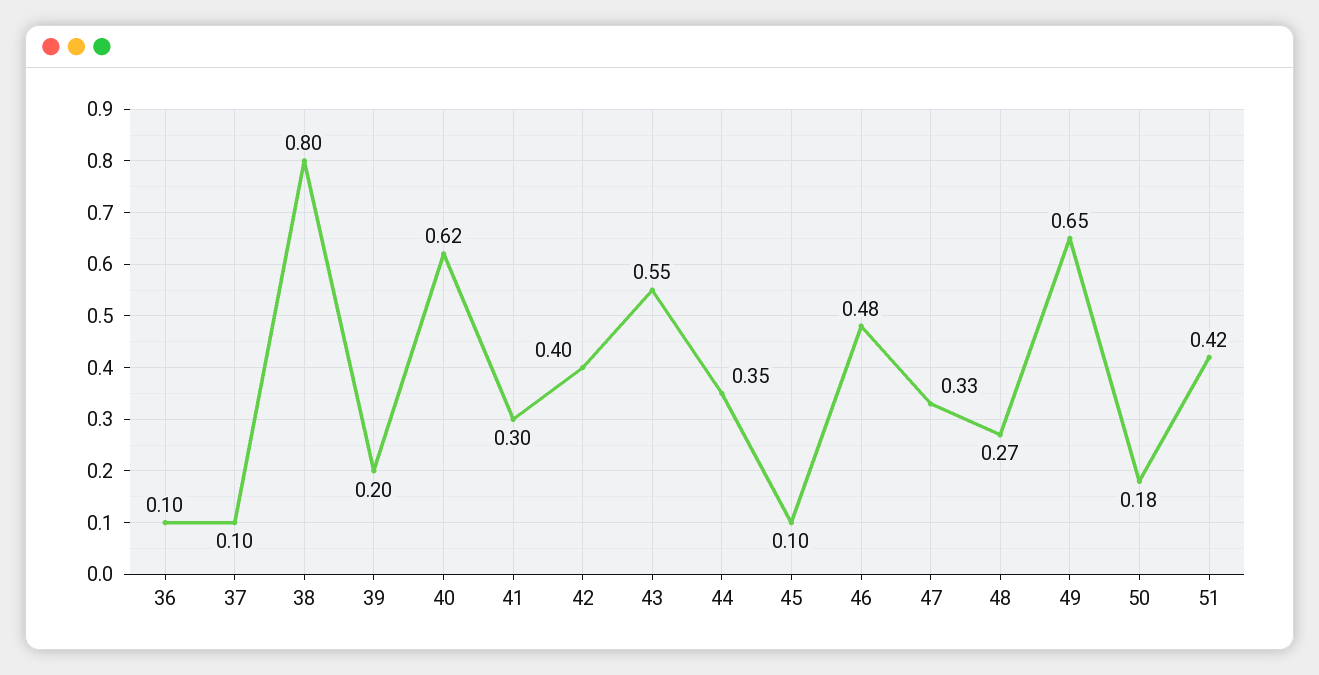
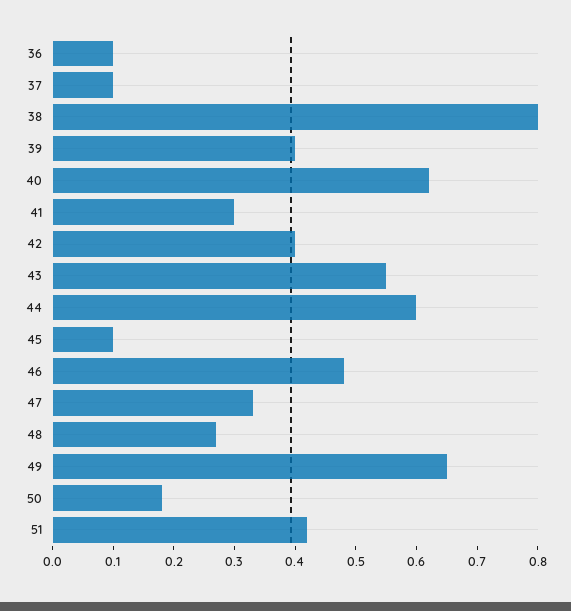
39: 0.2 -> 0.4
44: 0.35 -> 0.6

